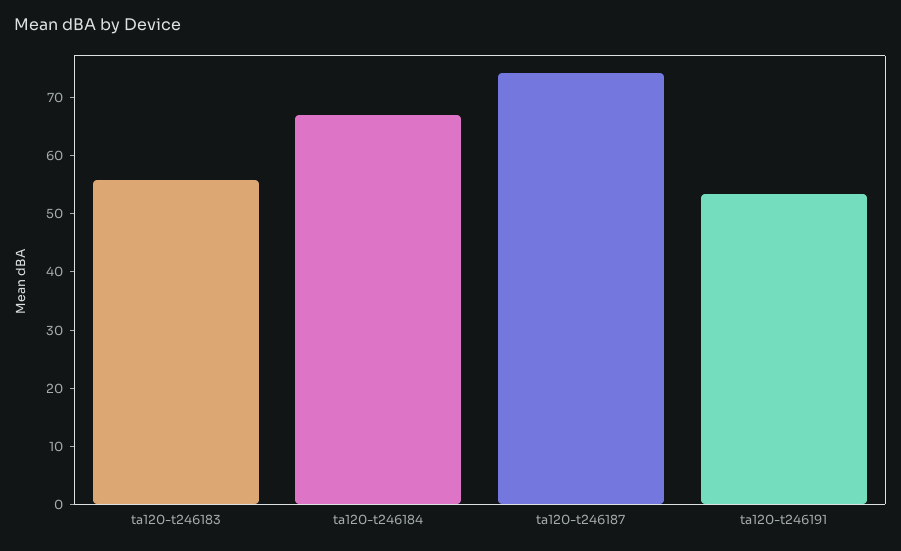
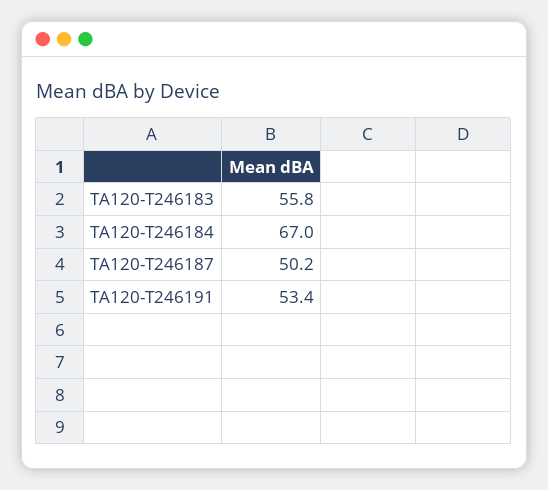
ta120-t246187: 74 -> 50.2

